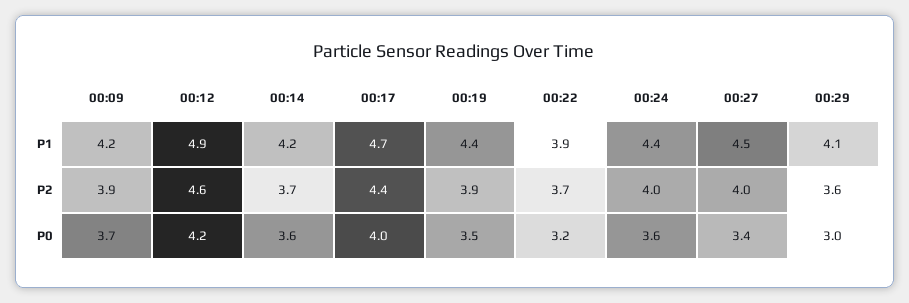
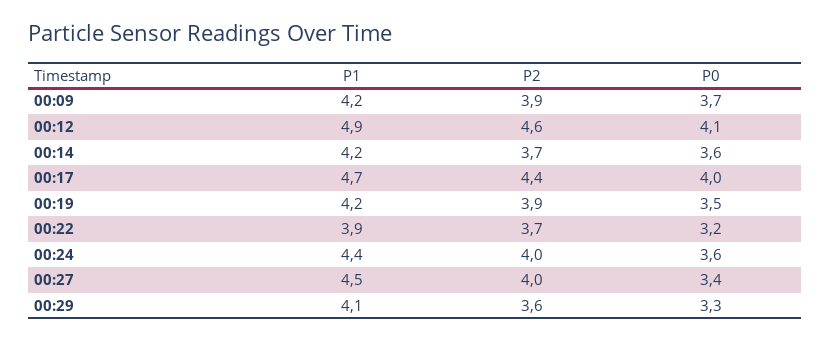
00:19, P1: 4.4 -> 4.2
00:12, P0: 4.2 -> 4.1
00:29, P0: 3 -> 3.3

